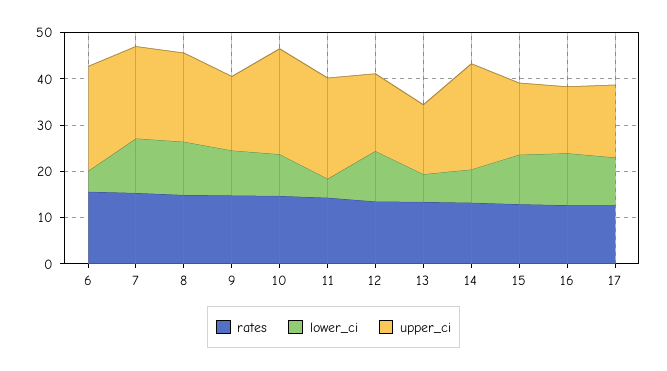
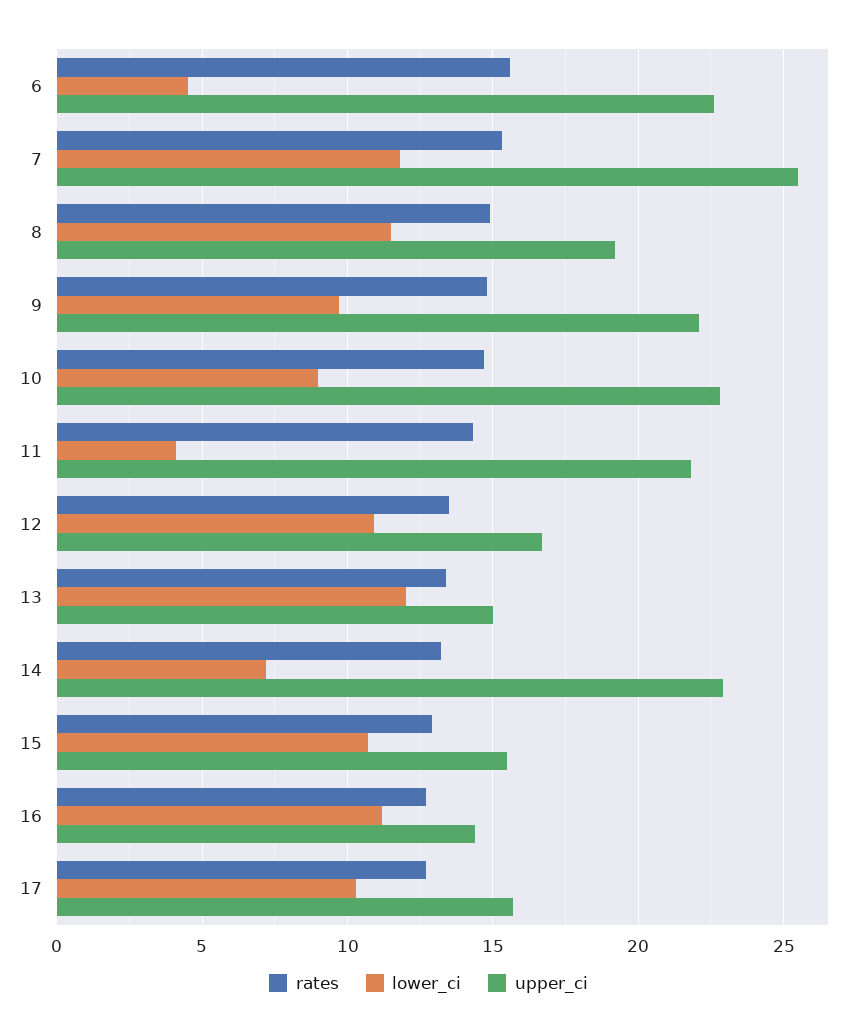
upper_ci, 7: 20 -> 25.5
upper_ci, 9: 16 -> 22
lower_ci, 13: 6 -> 12

